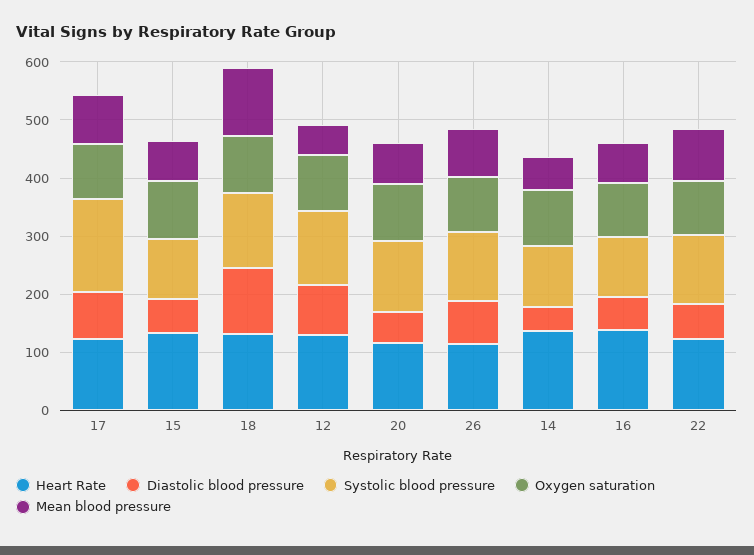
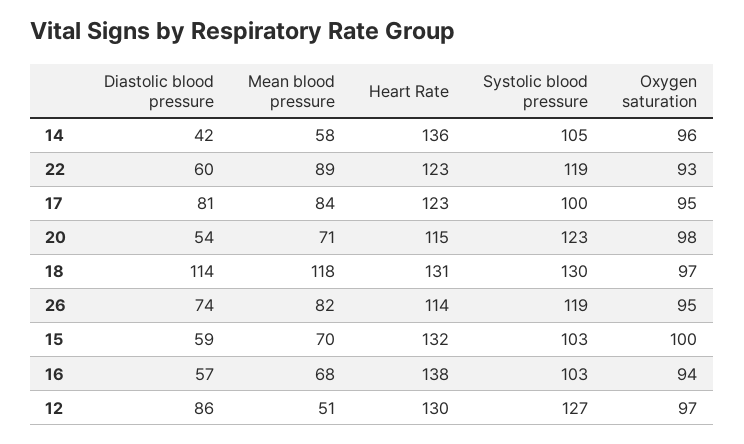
Systolic blood pressure, 17: 160 -> 100

